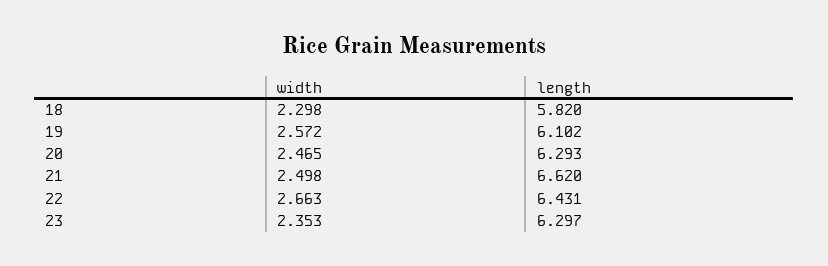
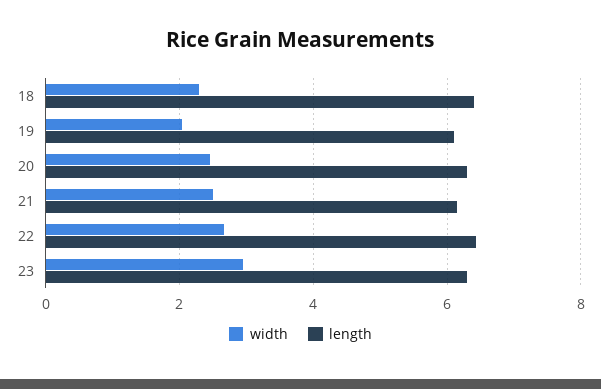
length, 18: 5.82 -> 6.4
width, 19: 2.572 -> 2
length, 21: 6.62 -> 6.2
width, 23: 2.353 -> 3

